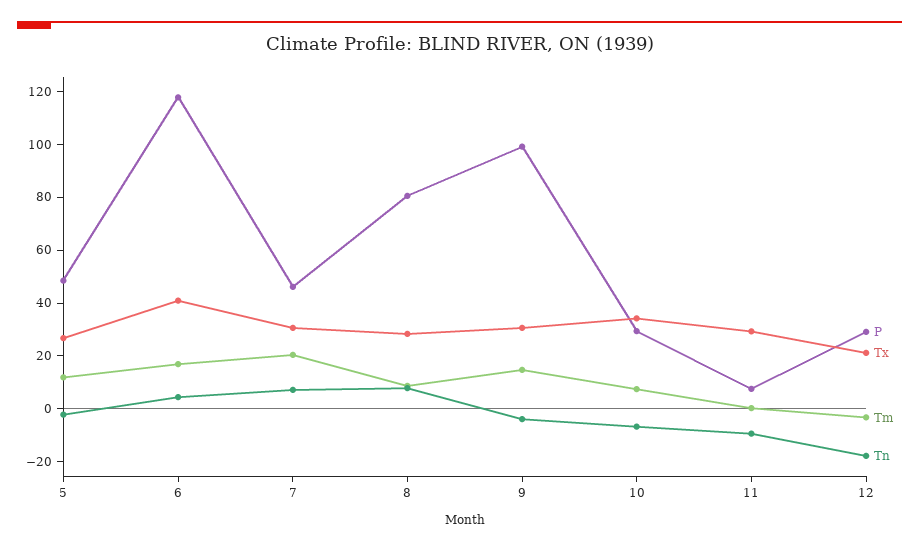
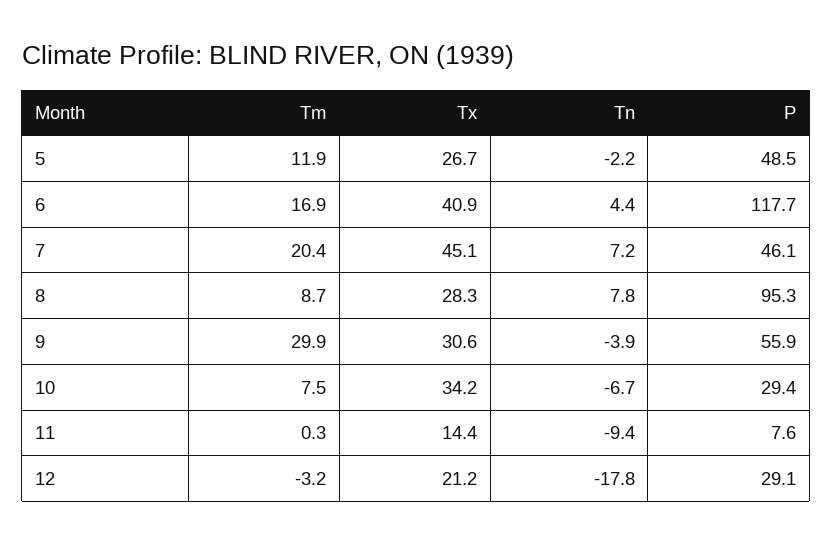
Tx, 7: 30 -> 45.1
P, 8: 80 -> 95.3
P, 9: 100 -> 55.9
Tm, 9: 15 -> 29.9
Tx, 11: 30 -> 14.4

